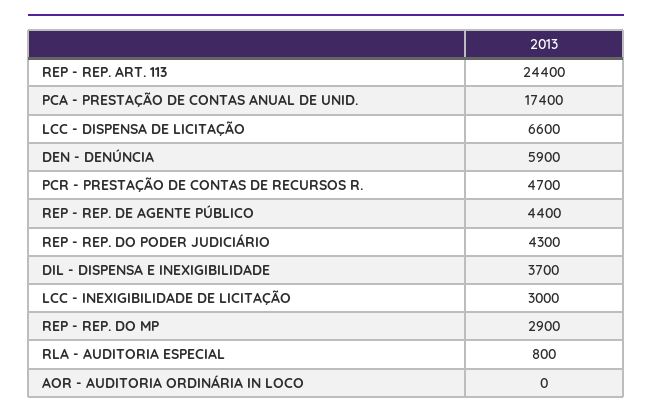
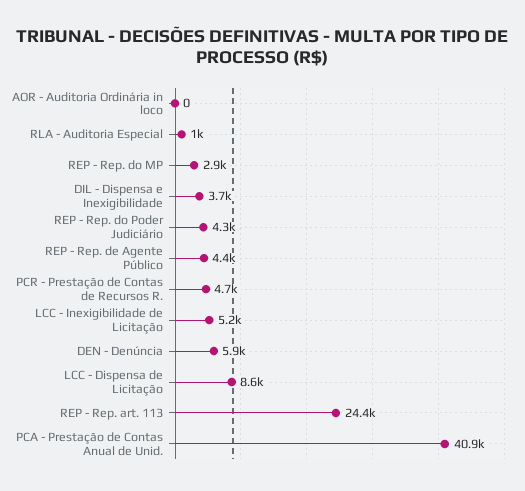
PCA - PRESTAÇÃO DE CONTAS ANUAL DE UNID.: 17400 -> 40900
LCC - DISPENSA DE LICITAÇÃO: 6600 -> 8600
LCC - INEXIGIBILIDADE DE LICITAÇÃO: 3000 -> 5200
RLA - AUDITORIA ESPECIAL: 800 -> 1000

